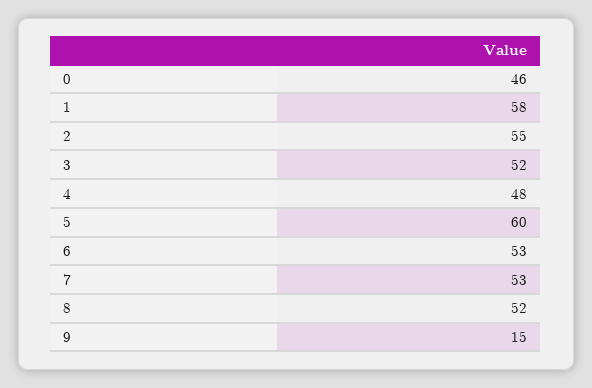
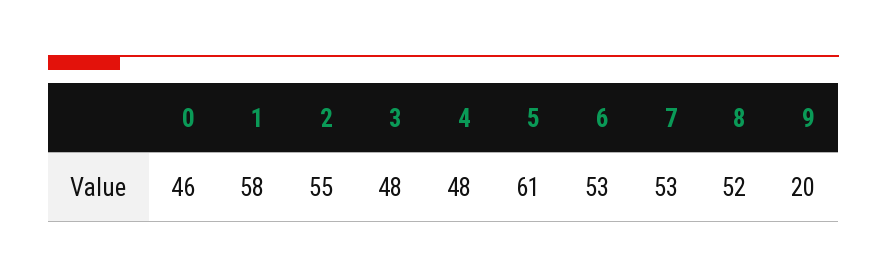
3: 52 -> 48
5: 60 -> 61
9: 15 -> 20

